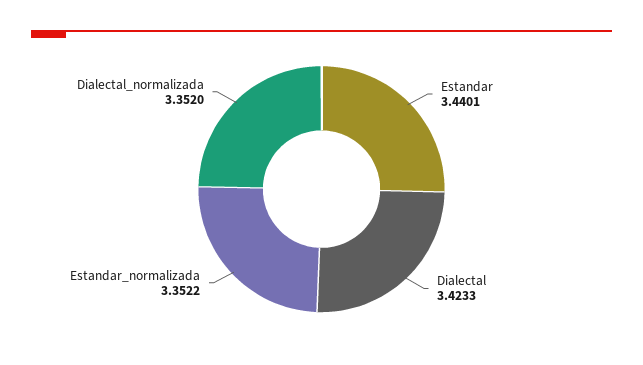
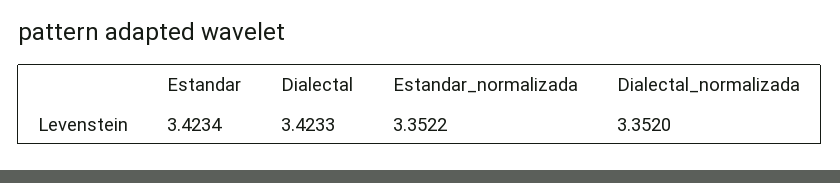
Estandar: 3.4401 -> 3.4234

